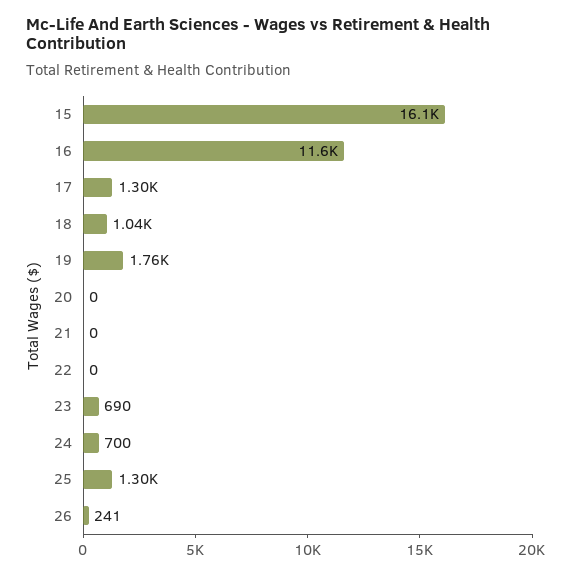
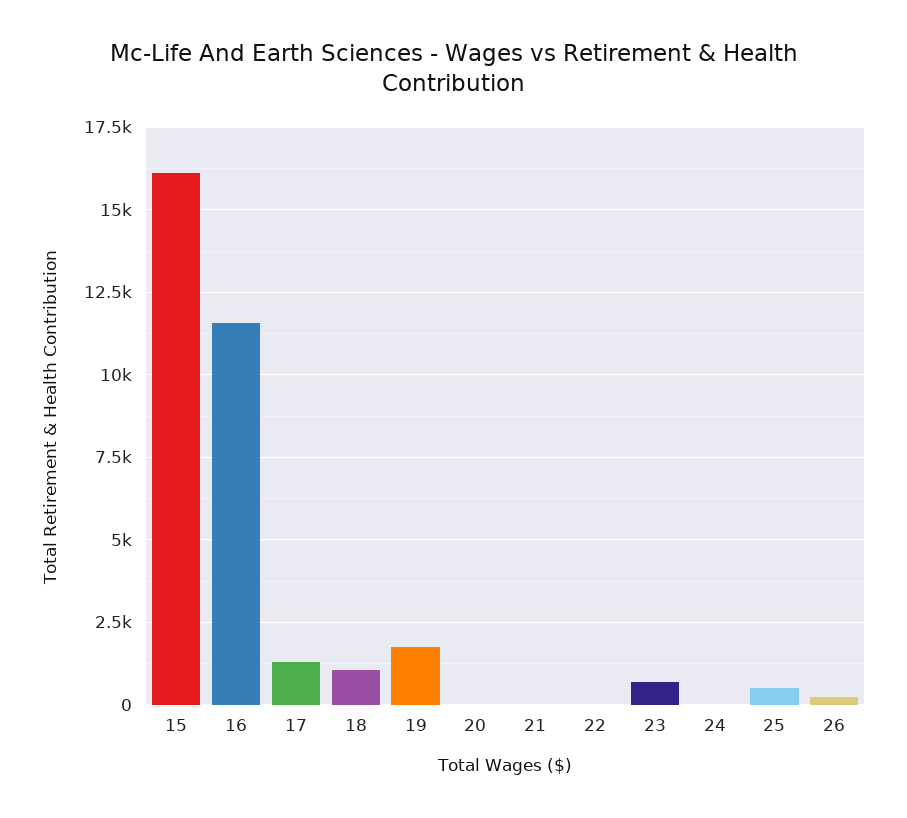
24: 700 -> 0
25: 1300 -> 500

